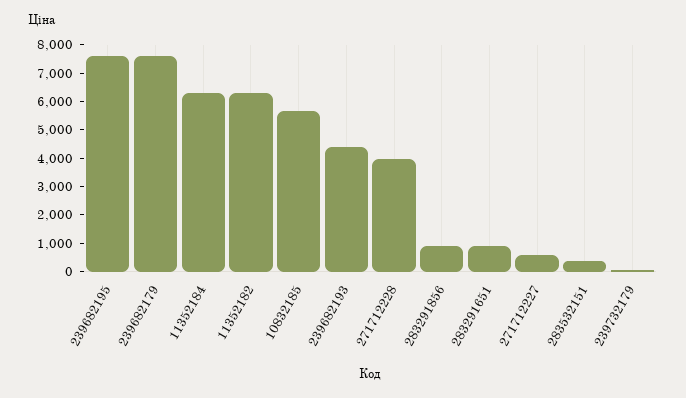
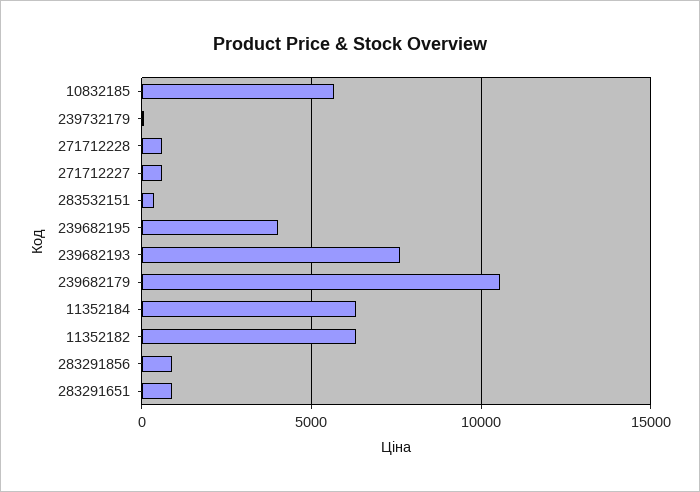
239682195: 7500 -> 4000
239682179: 7500 -> 10500
239682193: 4500 -> 7500
271712228: 4000 -> 500

